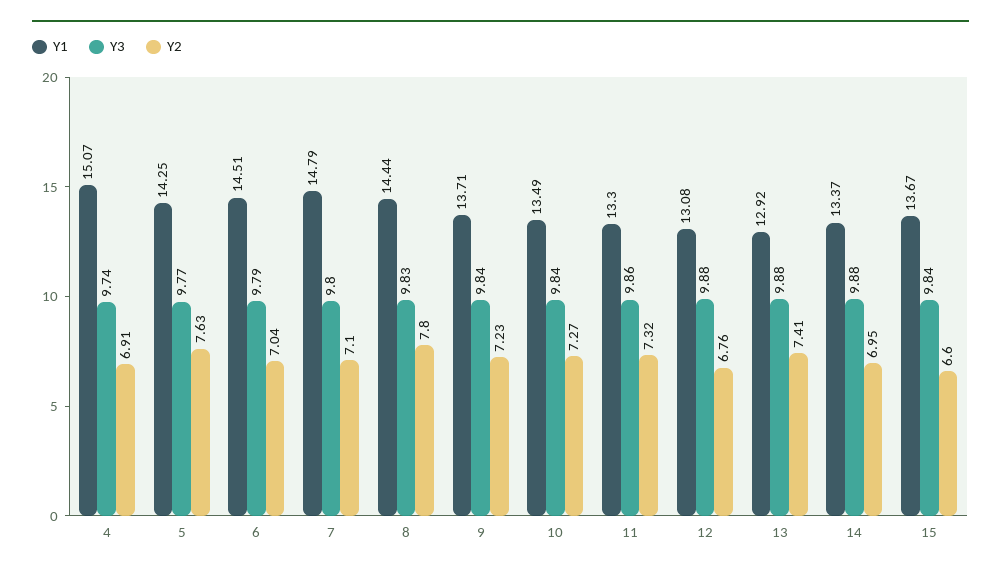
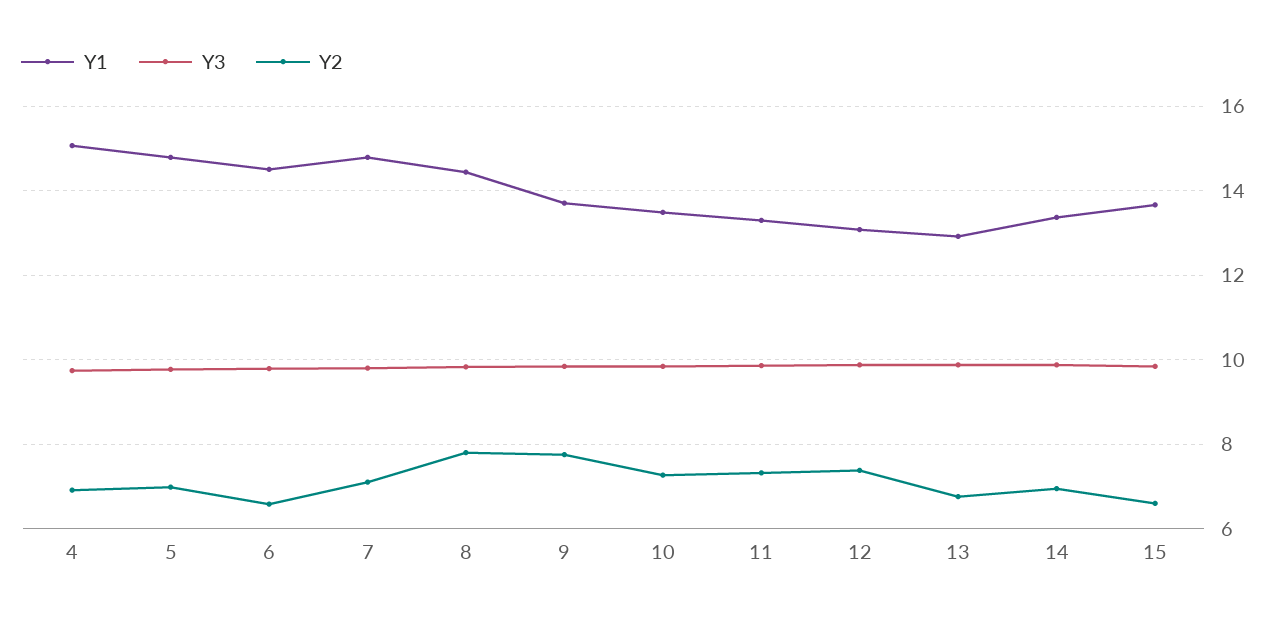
Y1, 5: 14.25 -> 14.8
Y2, 5: 7.63 -> 7
Y2, 6: 7.04 -> 6.6
Y2, 9: 7.23 -> 7.8
Y2, 12: 6.76 -> 7.4
Y2, 13: 7.41 -> 6.8

